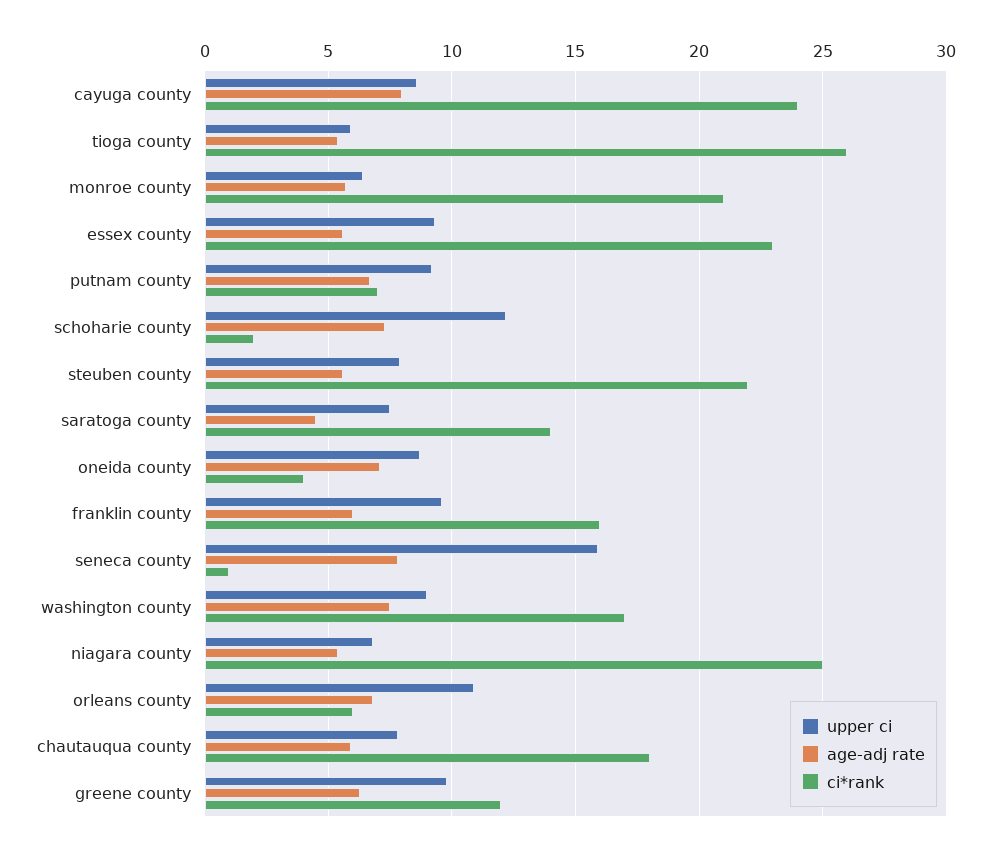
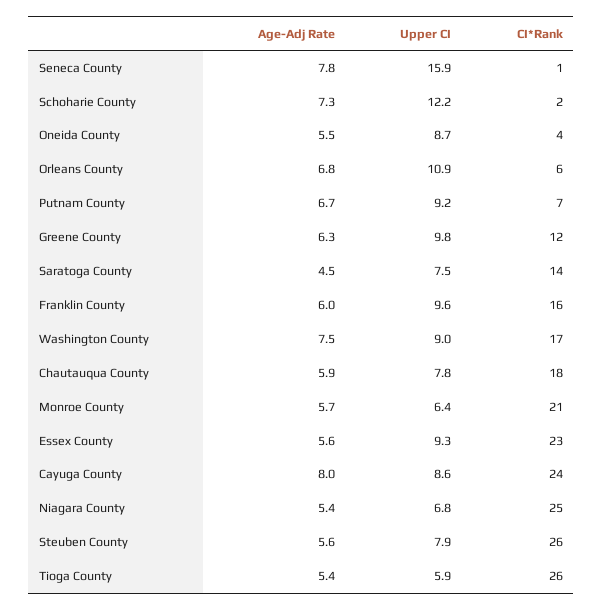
ci*rank, steuben county: 22 -> 26
age-adj rate, oneida county: 7 -> 5.5

